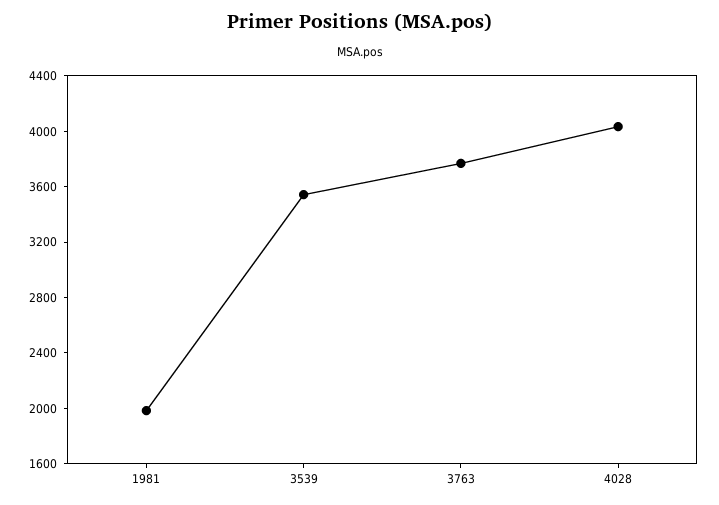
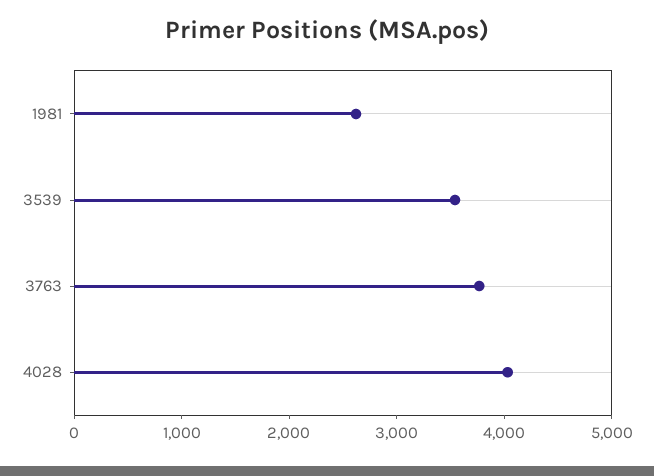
1981: 2000 -> 2600

